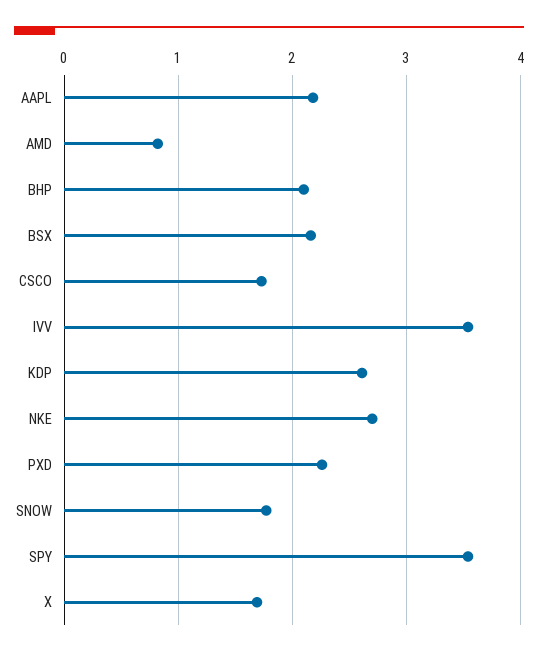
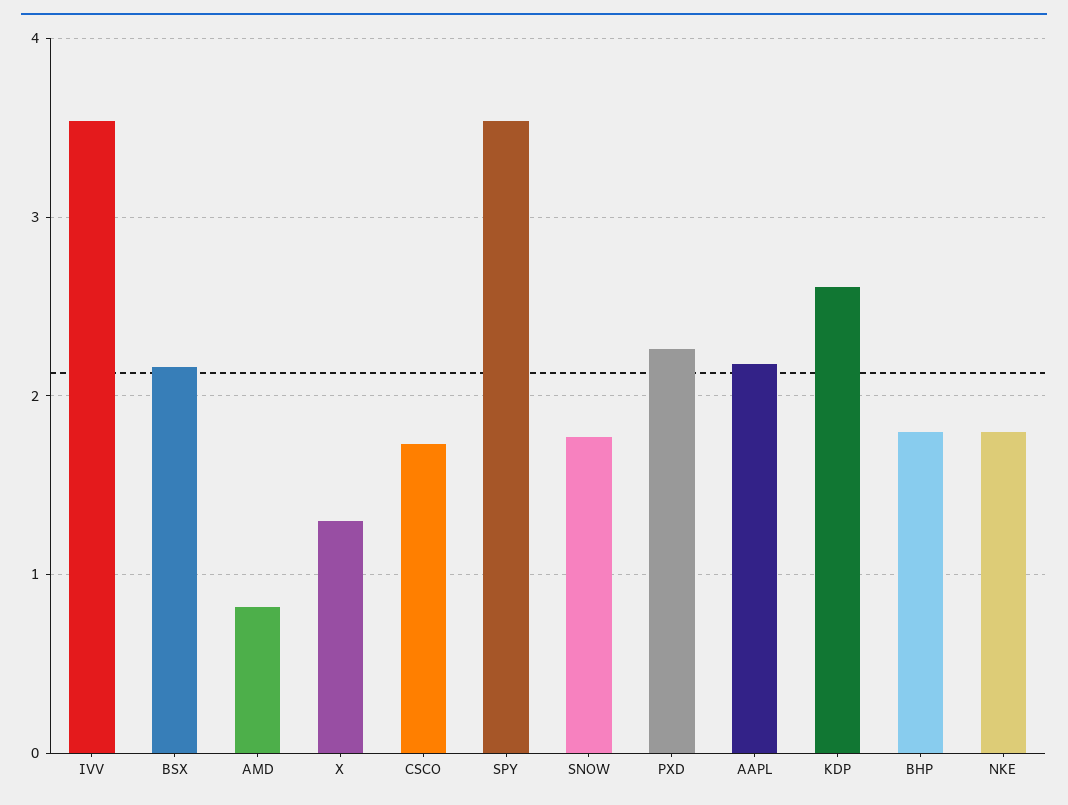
BHP: 2.1 -> 1.8
NKE: 2.7 -> 1.8
X: 1.7 -> 1.3

